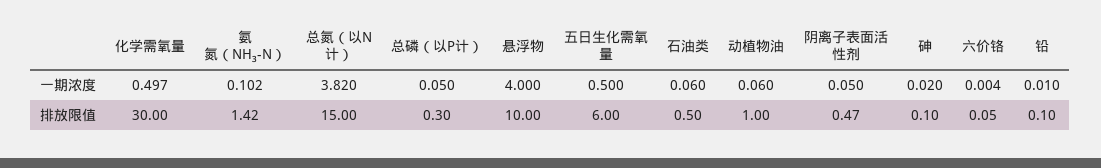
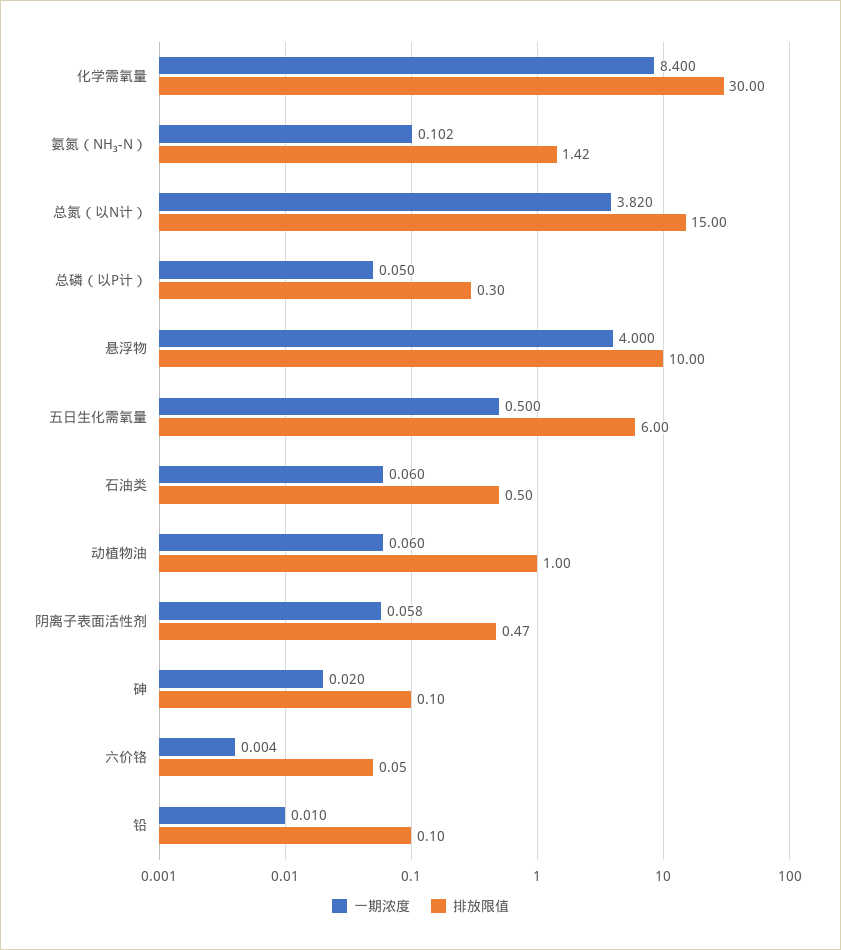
一期浓度, 化学需氧量: 0.497 -> 8.4
一期浓度, 阴离子表面活性剂: 0.05 -> 0.058

